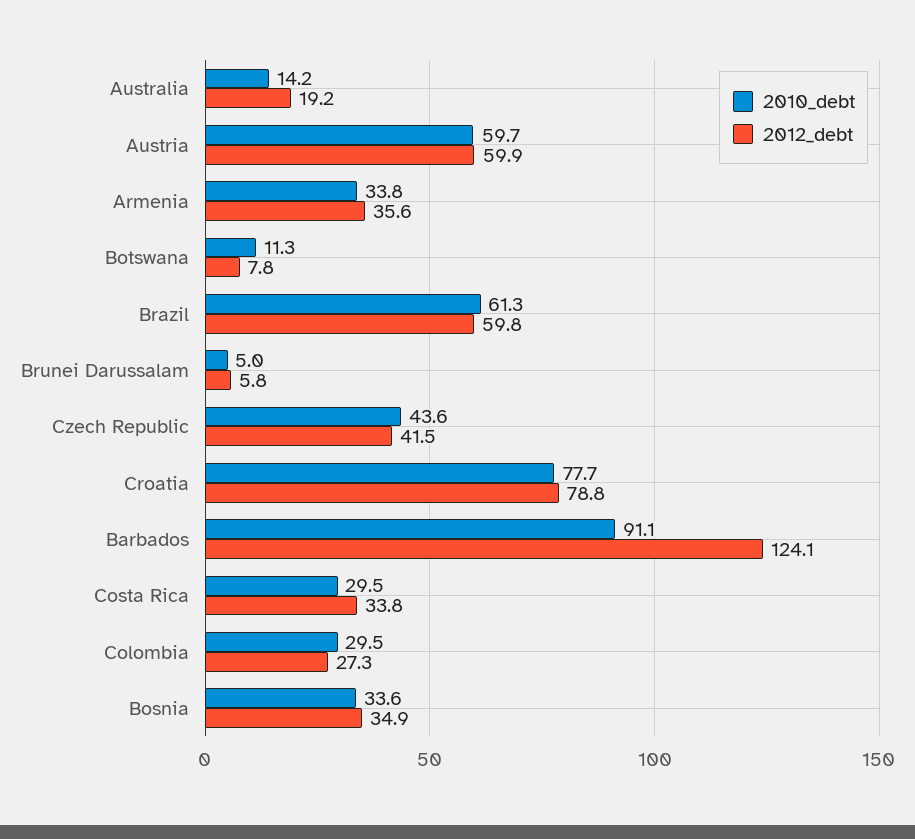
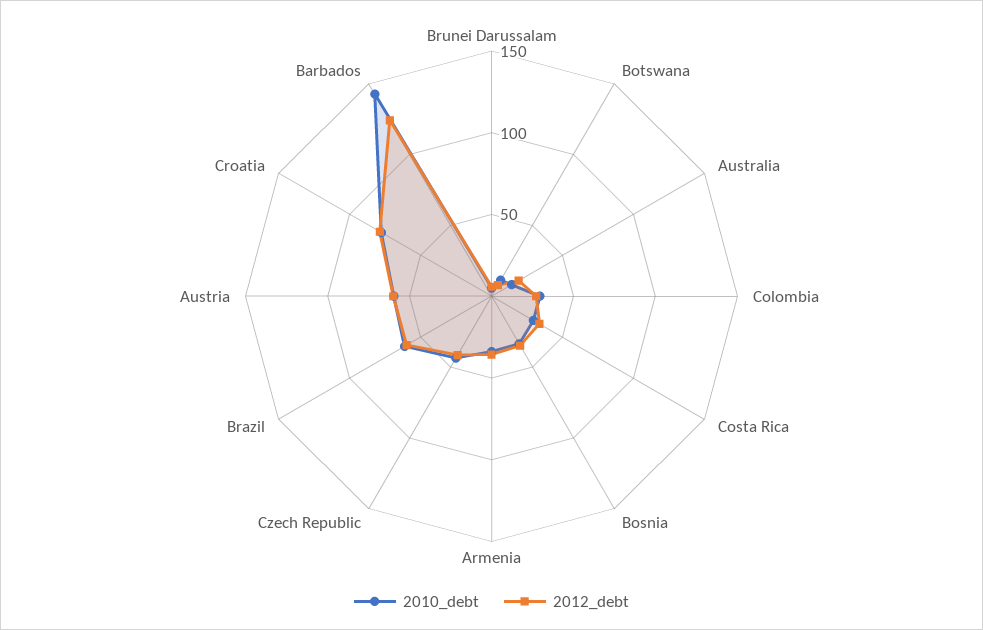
2010_debt, Barbados: 91.1 -> 140

